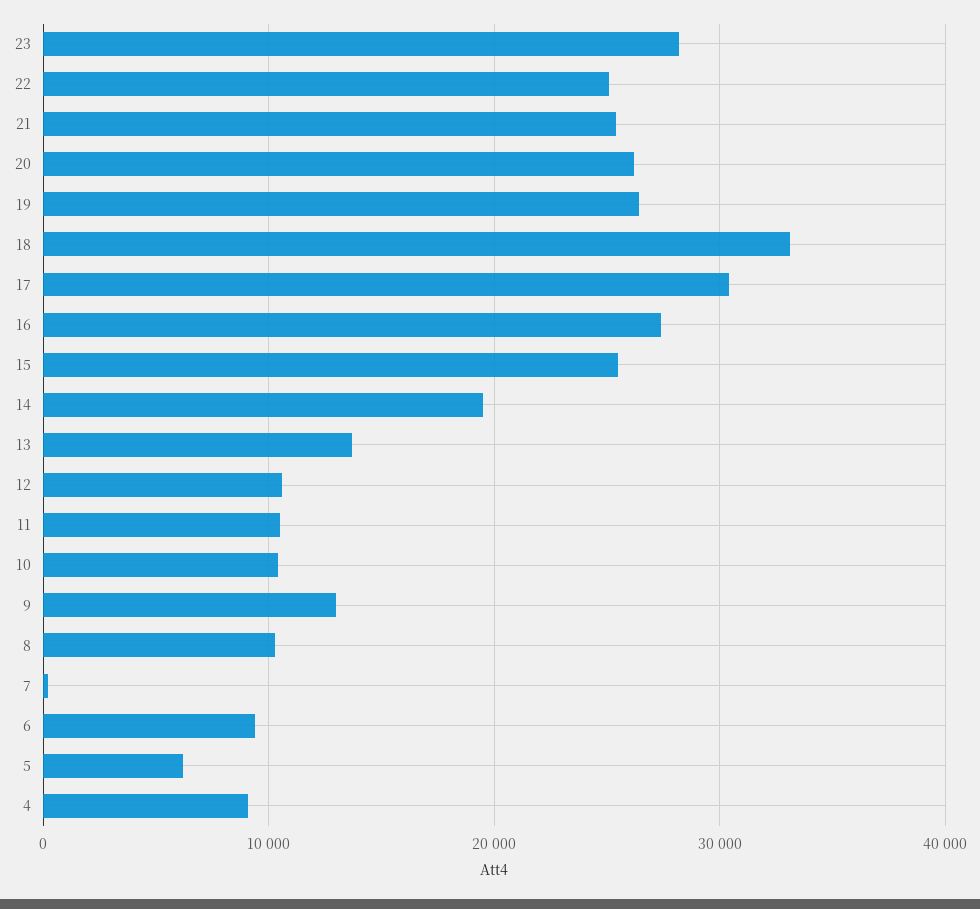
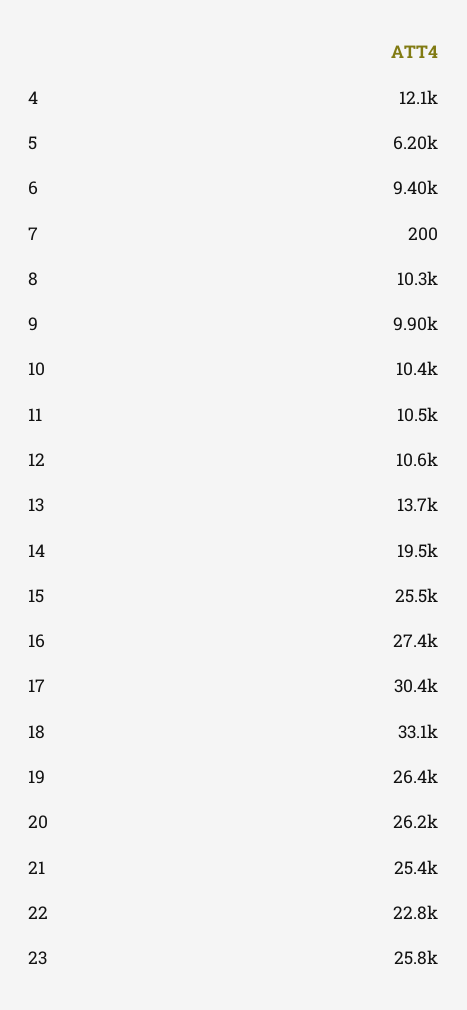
23: 28000 -> 25800
22: 25000 -> 22800
9: 13000 -> 9900
4: 9000 -> 12100

